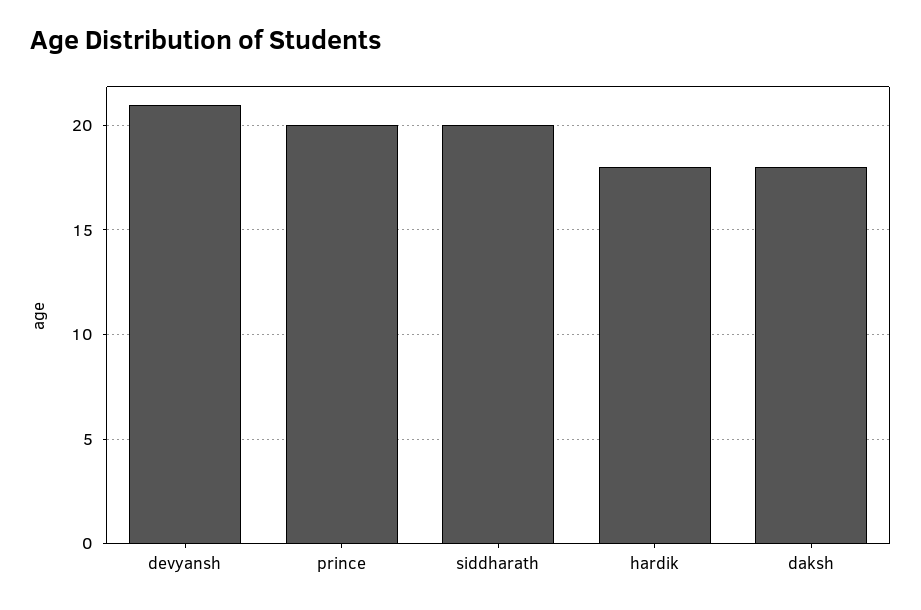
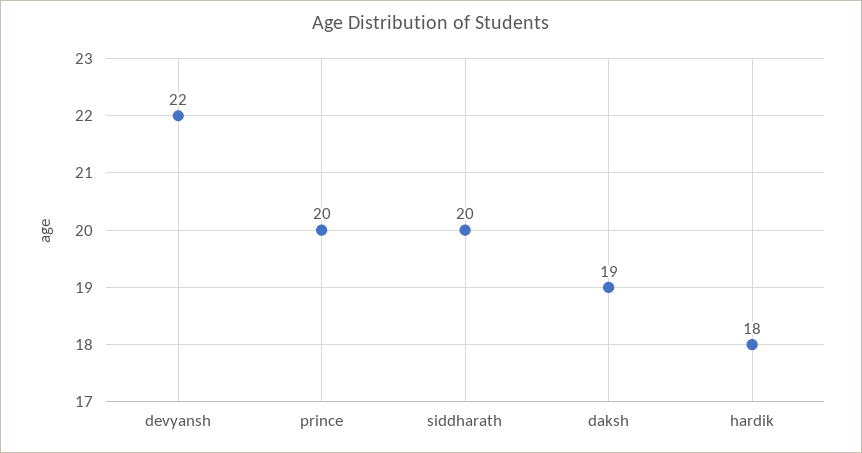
devyansh: 21 -> 22
daksh: 18 -> 19

